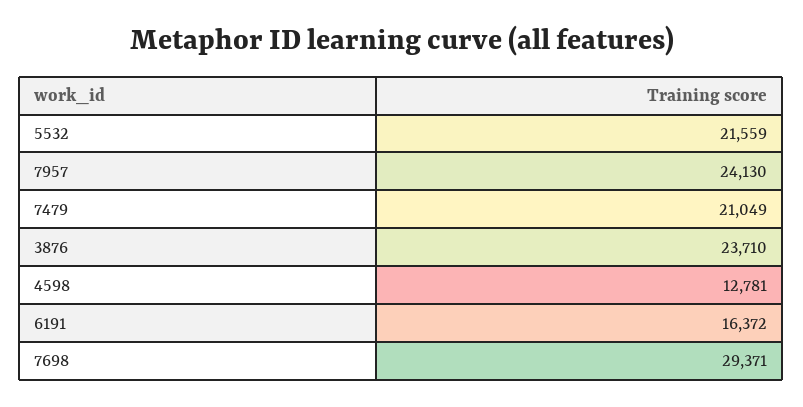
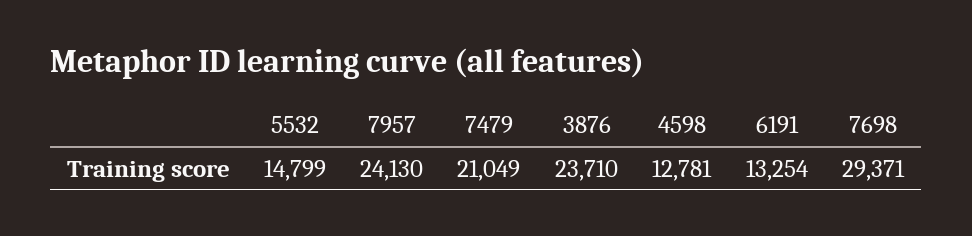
5532: 21559 -> 14799
6191: 16372 -> 13254

